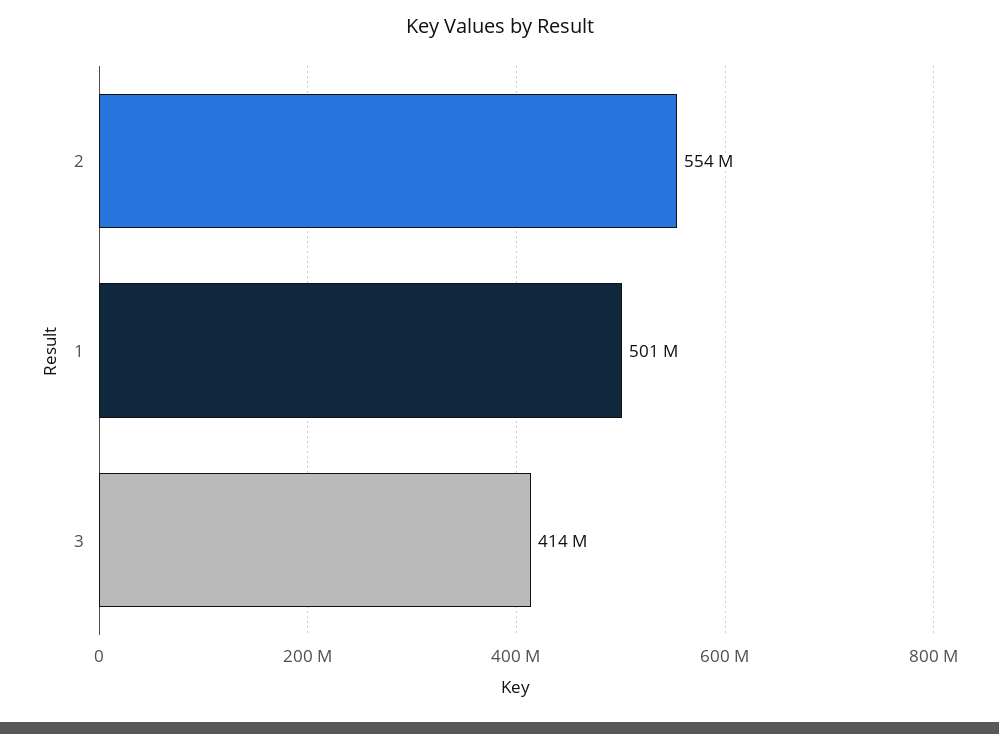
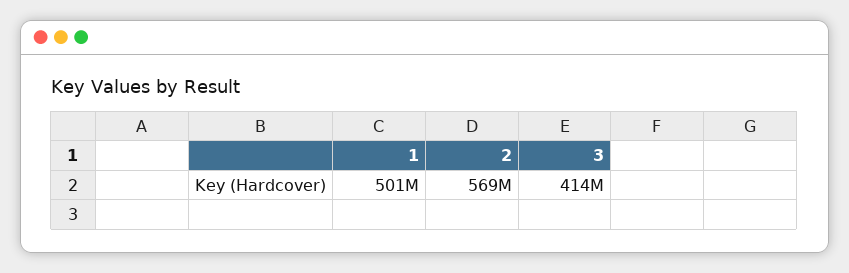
2: 554000000 -> 569000000

